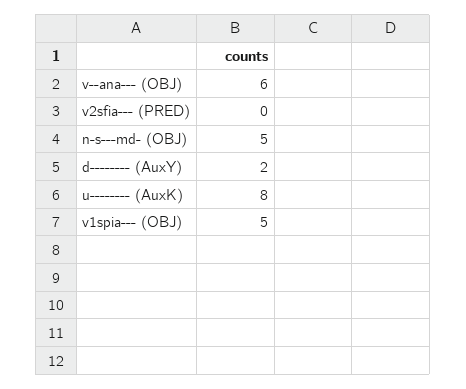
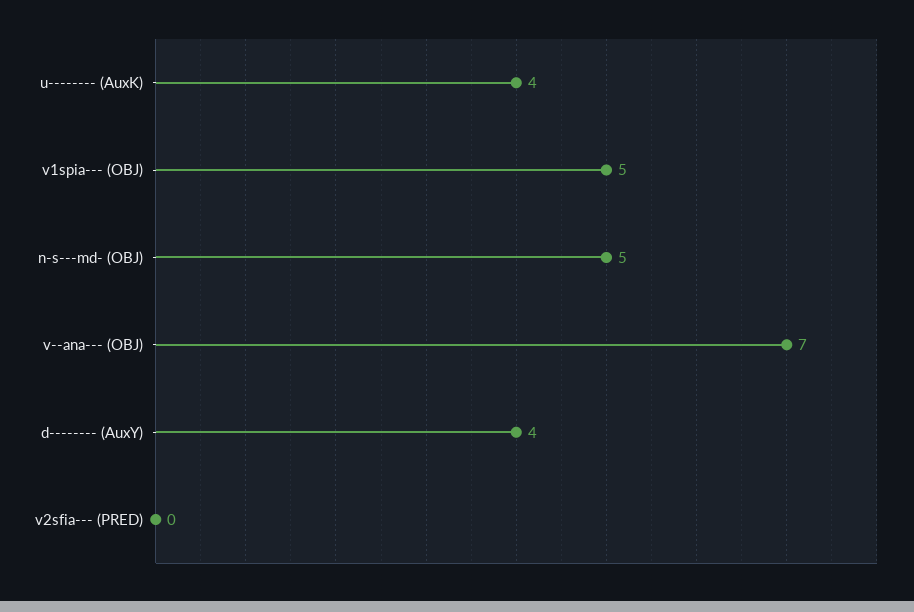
v--ana--- (OBJ): 6 -> 7
d-------- (AuxY): 2 -> 4
u-------- (AuxK): 8 -> 4

